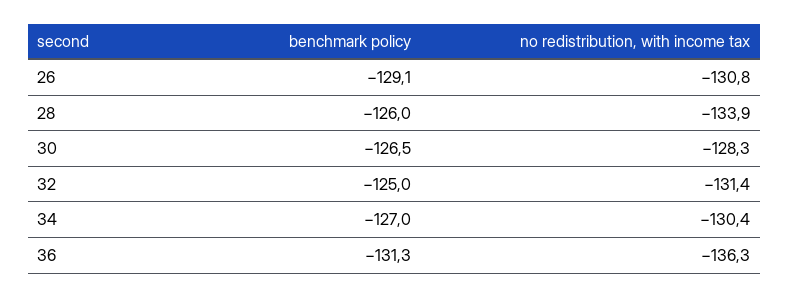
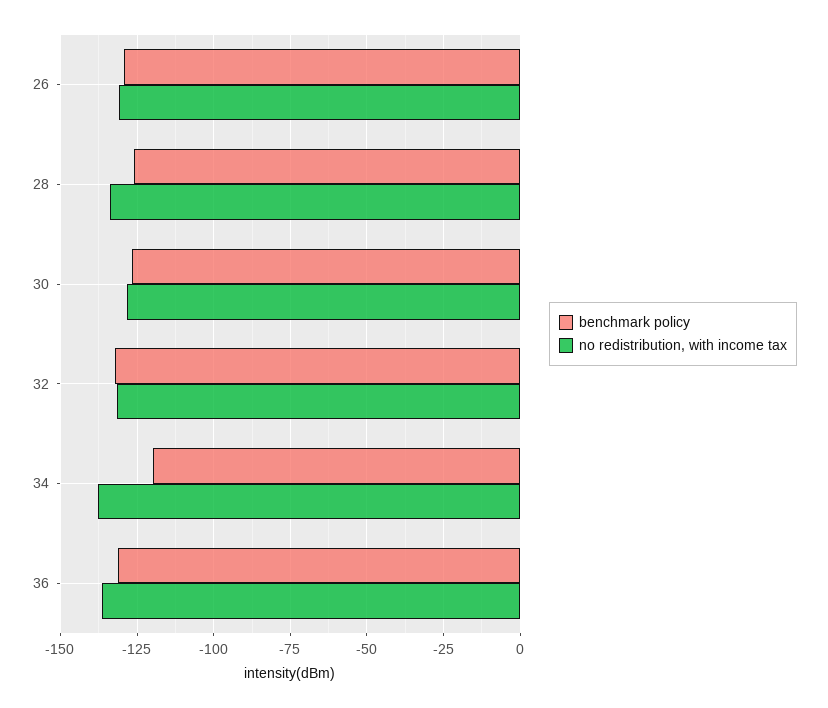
benchmark policy, 32: -125 -> -132.5
benchmark policy, 34: -127 -> -120
no redistribution, with income tax, 34: -130.4 -> -137.5

